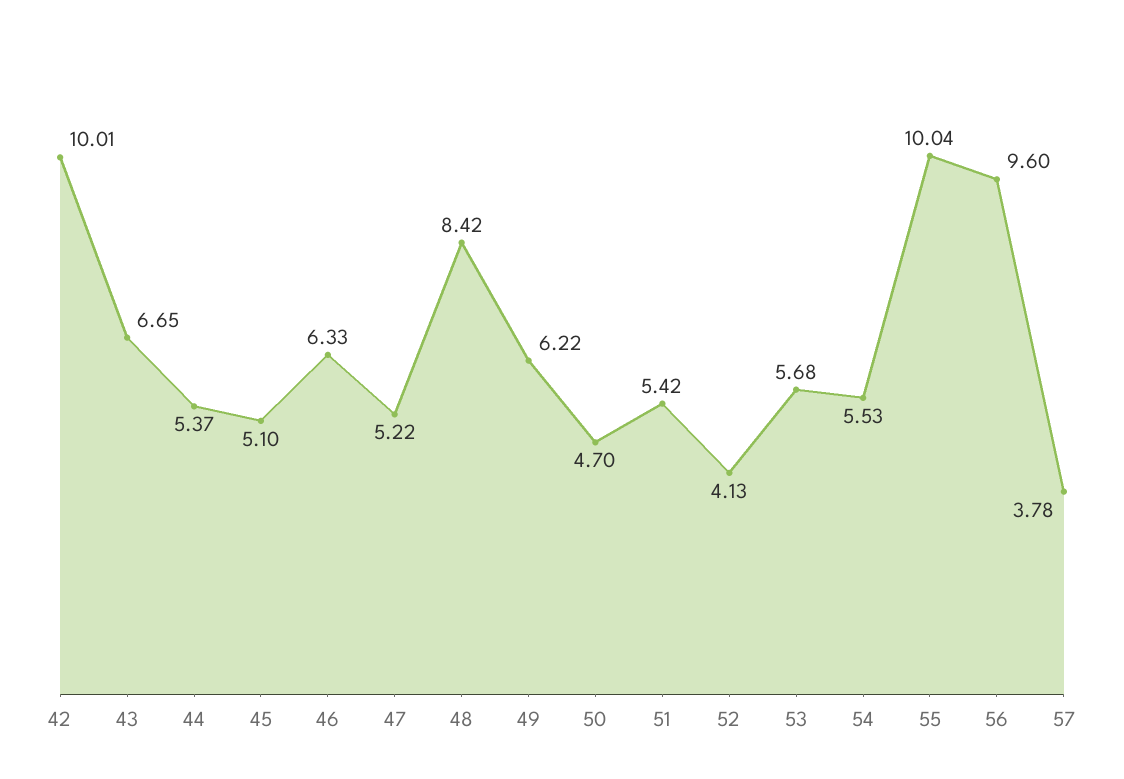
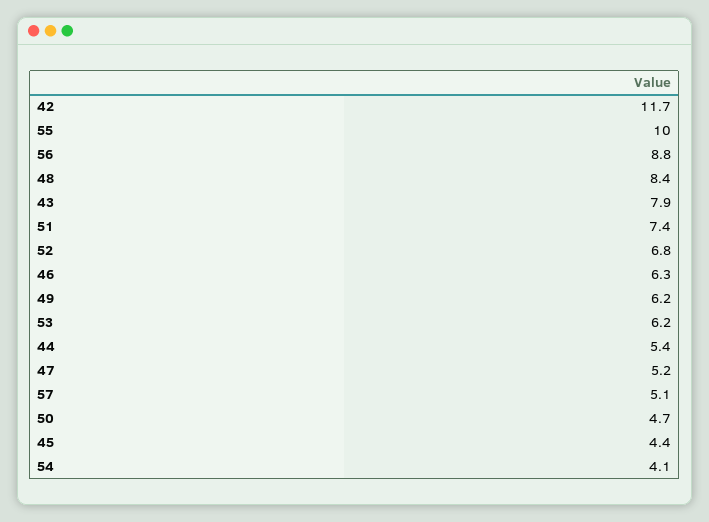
42: 10.01 -> 11.7
43: 6.65 -> 7.9
45: 5.1 -> 4.4
51: 5.42 -> 7.4
52: 4.13 -> 6.8
53: 5.68 -> 6.2
54: 5.53 -> 4.1
56: 9.6 -> 8.8
57: 3.78 -> 5.1

